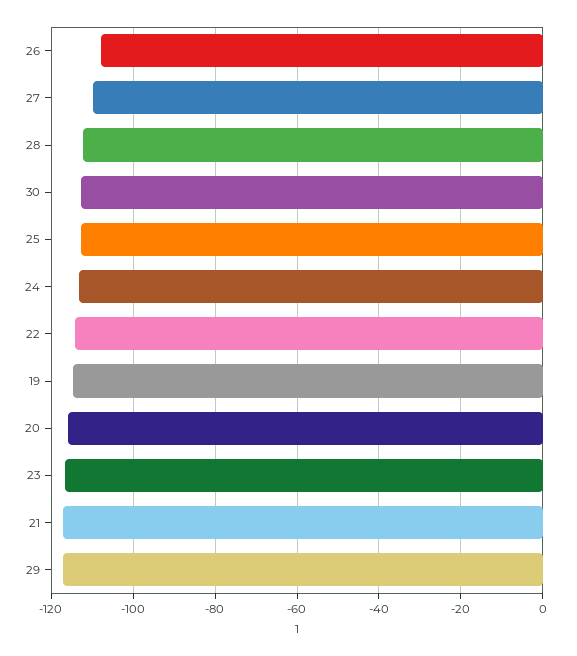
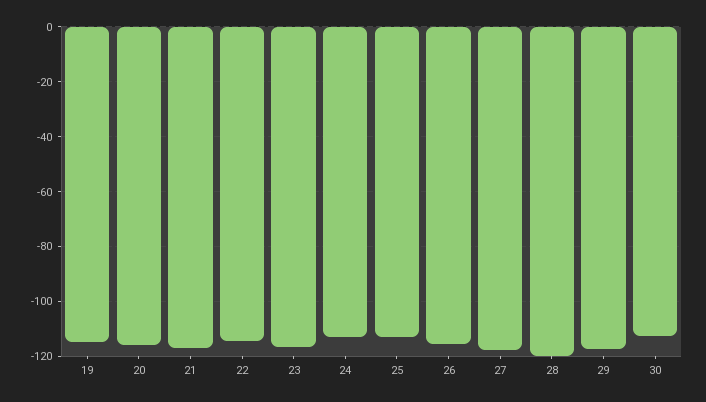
26: -108 -> -115
27: -110 -> -117.5
28: -112 -> -120

